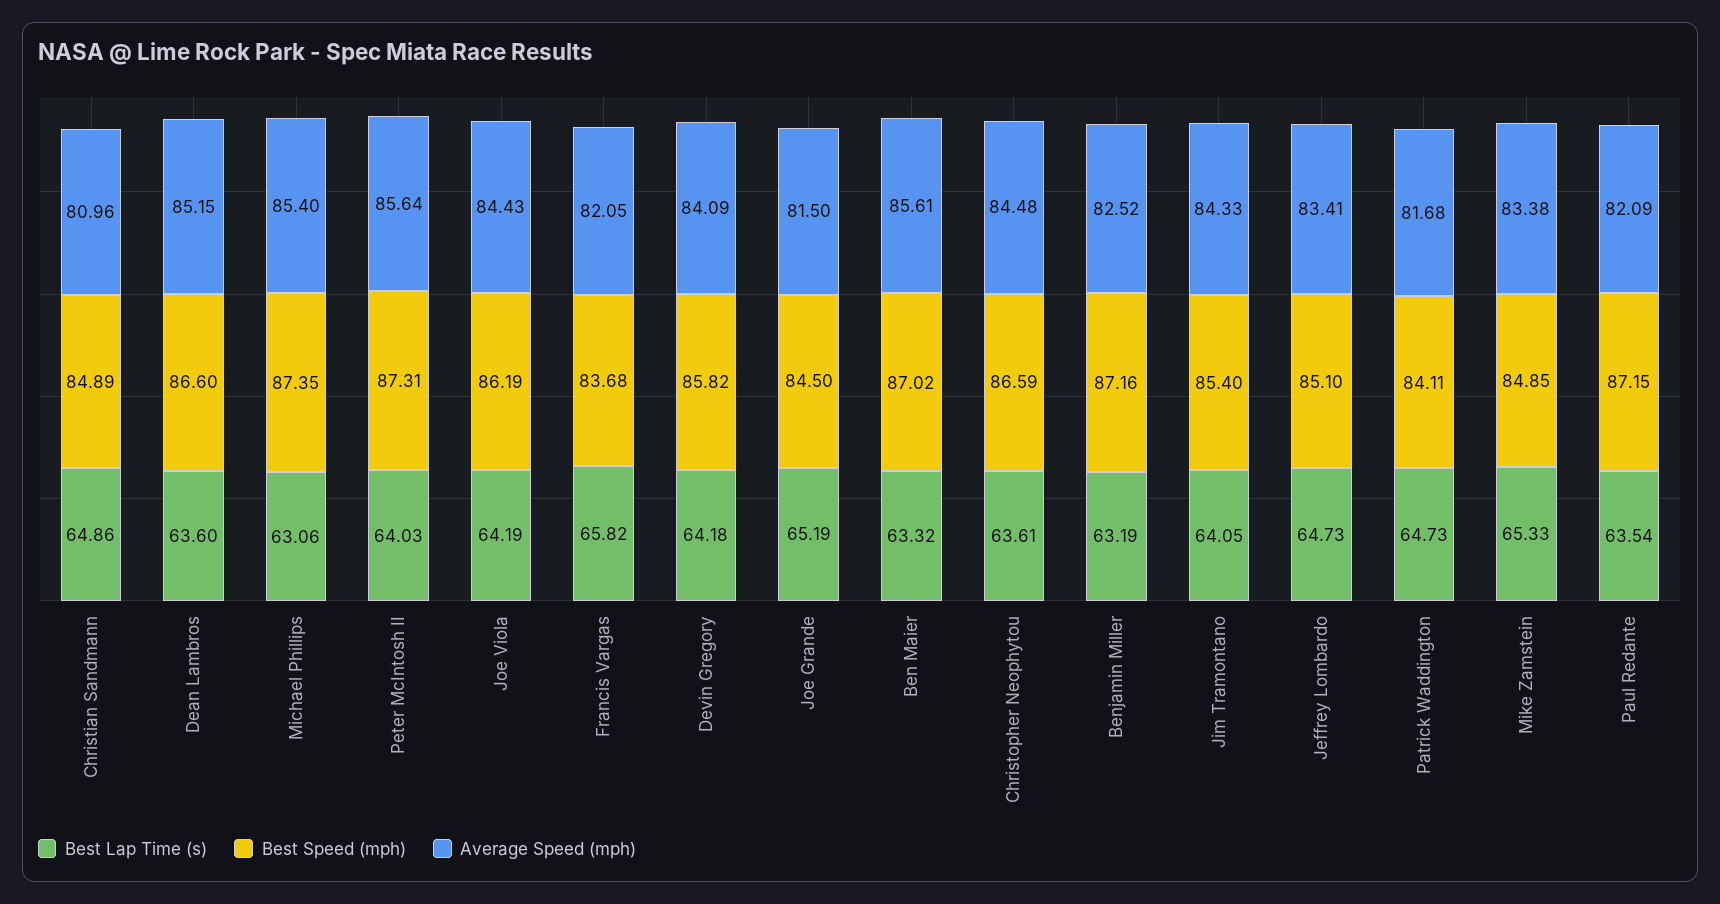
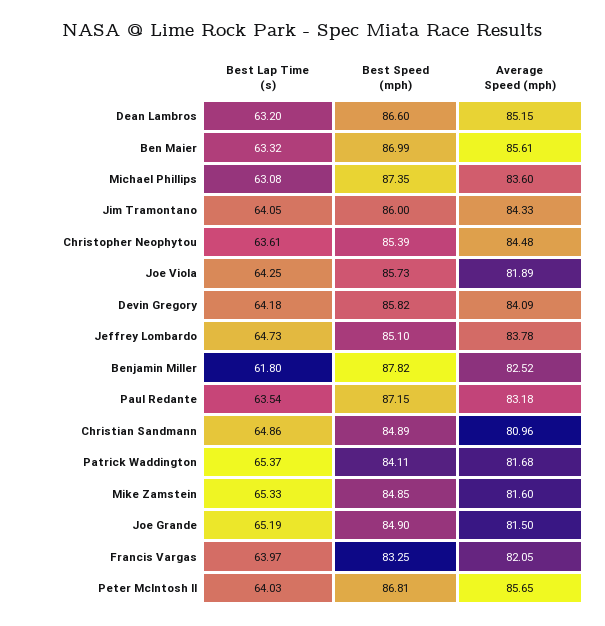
Best Lap Time (s), Dean Lambros: 63.6 -> 63.2
Best Lap Time (s), Michael Phillips: 63.06 -> 63.08
Average Speed (mph), Michael Phillips: 85.4 -> 83.6
Best Speed (mph), Peter McIntosh II: 87.31 -> 86.81
Average Speed (mph), Peter McIntosh II: 85.64 -> 85.65
Best Lap Time (s), Joe Viola: 64.19 -> 64.25
Best Speed (mph), Joe Viola: 86.19 -> 85.73
Average Speed (mph), Joe Viola: 84.43 -> 81.89
Best Lap Time (s), Francis Vargas: 65.82 -> 63.97
Best Speed (mph), Francis Vargas: 83.68 -> 83.25
Best Speed (mph), Joe Grande: 84.5 -> 84.9
Best Speed (mph), Ben Maier: 87.02 -> 86.99
Best Speed (mph), Christopher Neophytou: 86.59 -> 85.39
Best Lap Time (s), Benjamin Miller: 63.19 -> 61.8
Best Speed (mph), Benjamin Miller: 87.16 -> 87.82
Best Speed (mph), Jim Tramontano: 85.4 -> 86
Average Speed (mph), Jeffrey Lombardo: 83.41 -> 83.78
Best Lap Time (s), Patrick Waddington: 64.73 -> 65.37
Average Speed (mph), Mike Zamstein: 83.38 -> 81.6
Average Speed (mph), Paul Redante: 82.09 -> 83.18

